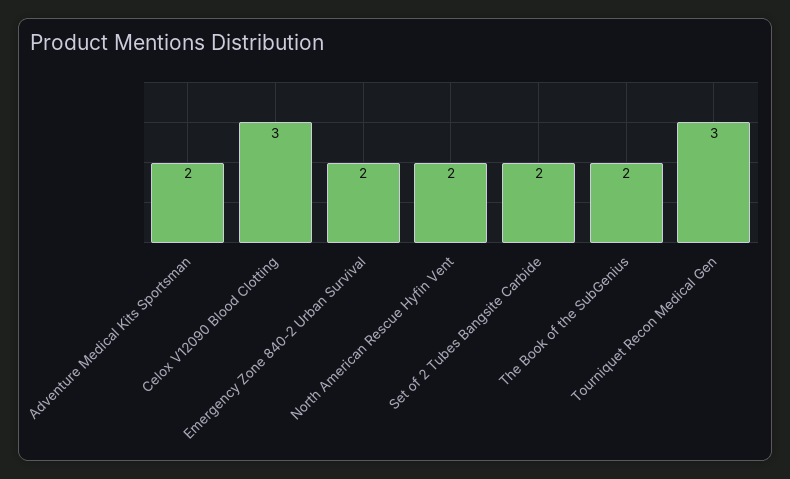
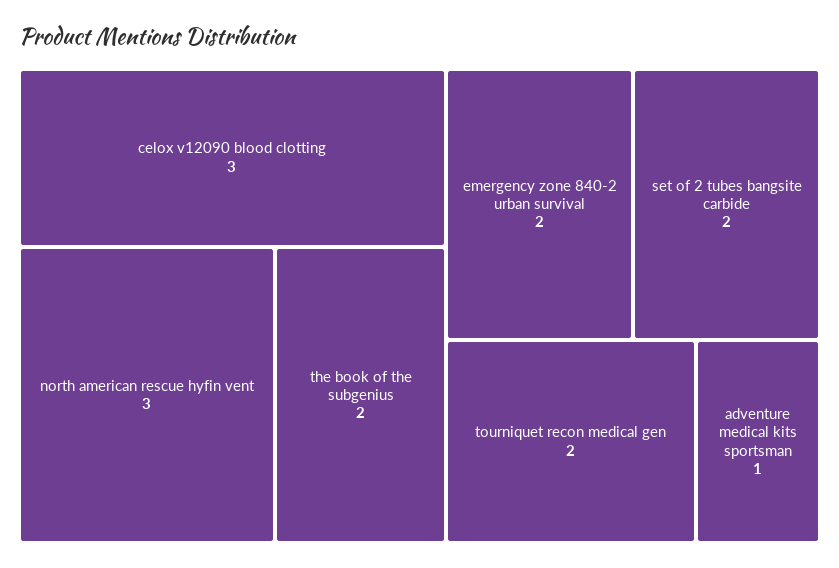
Adventure Medical Kits Sportsman: 2 -> 1
North American Rescue Hyfin Vent: 2 -> 3
Tourniquet Recon Medical Gen: 3 -> 2

